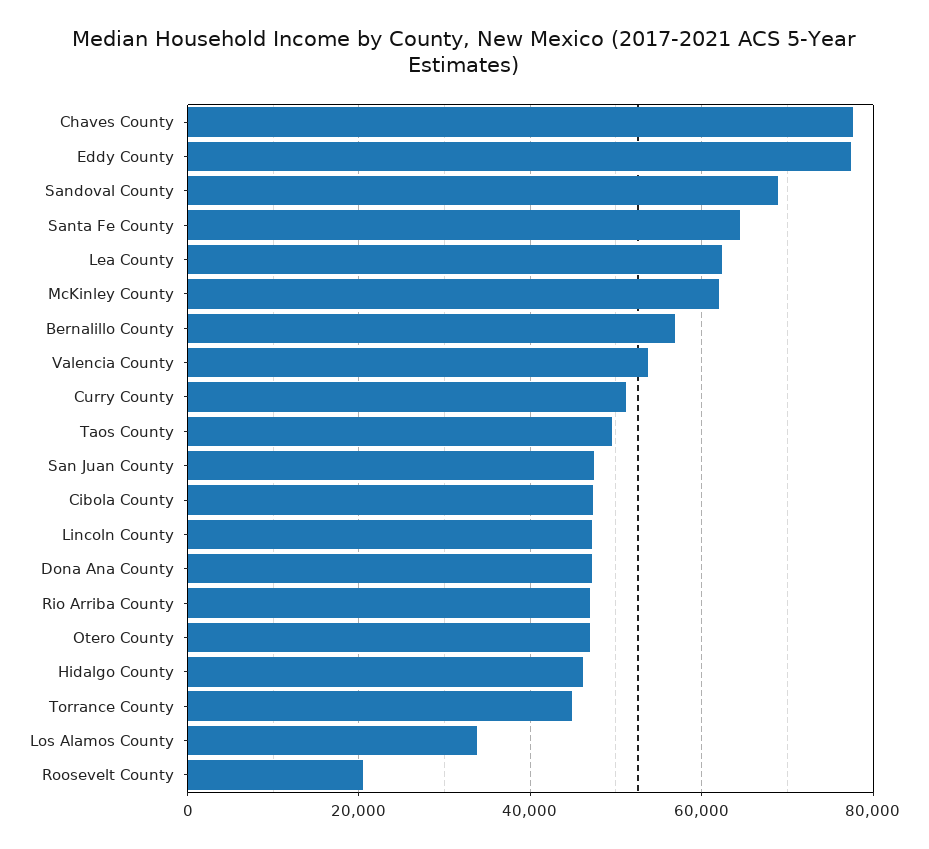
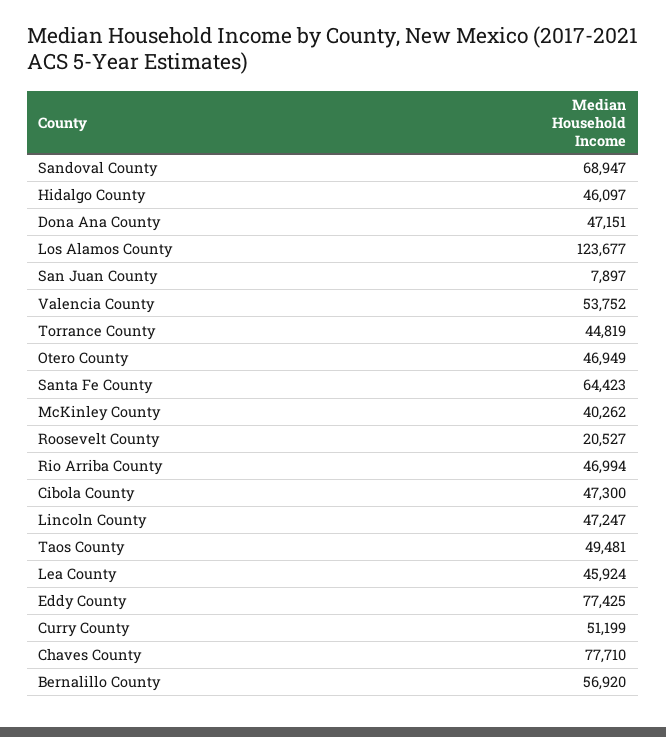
Lea County: 62000 -> 45924
McKinley County: 62000 -> 40262
San Juan County: 48000 -> 7897
Los Alamos County: 34000 -> 123677

